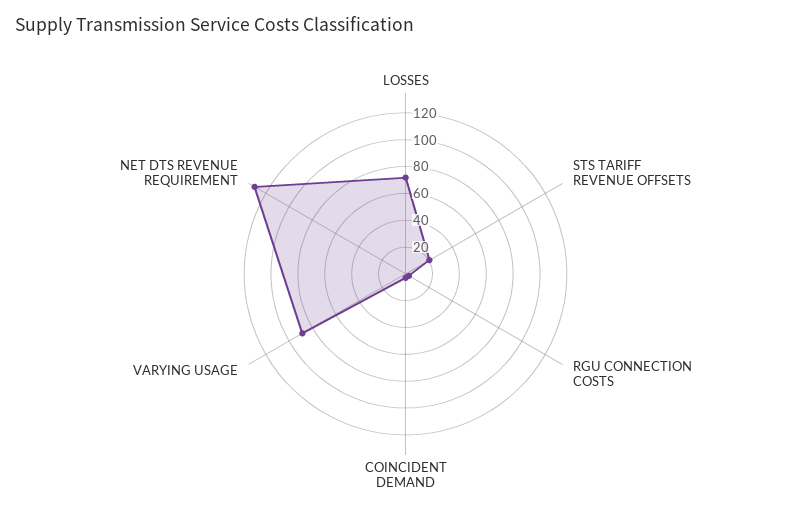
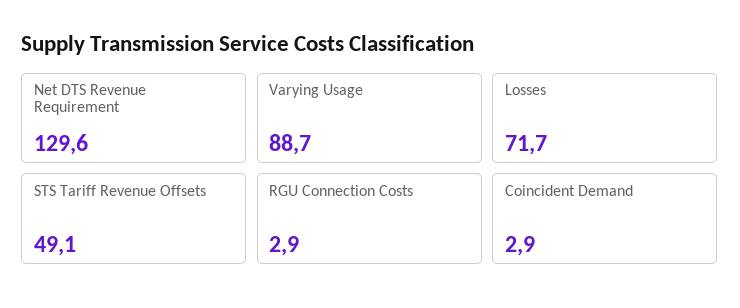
STS TARIFF REVENUE OFFSETS: 20 -> 49.1

